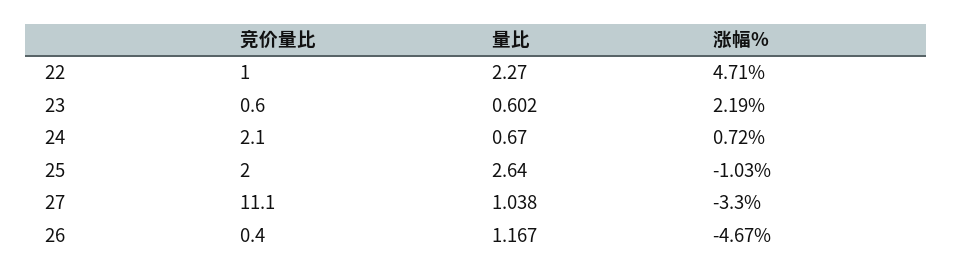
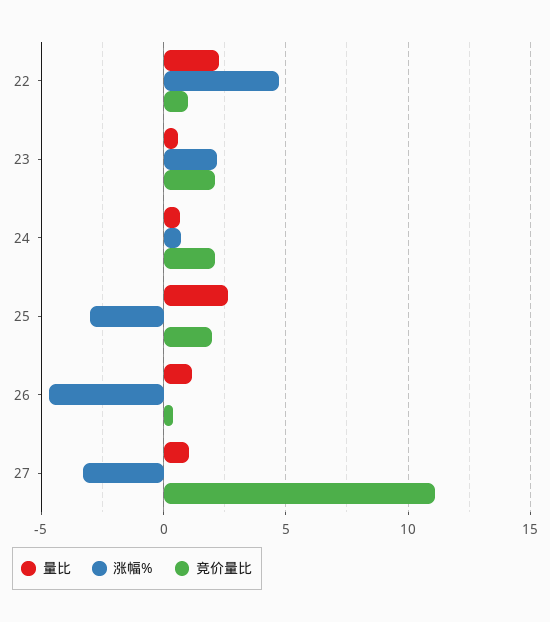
竞价量比, 23: 0.6 -> 2
涨幅%, 25: -1.03 -> -3

